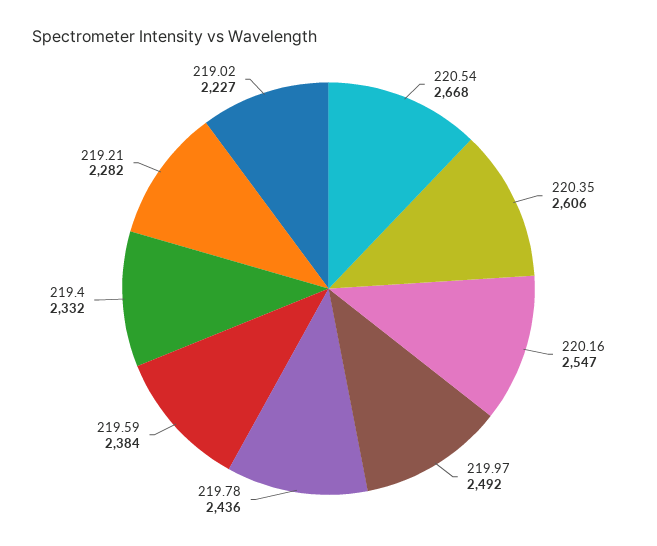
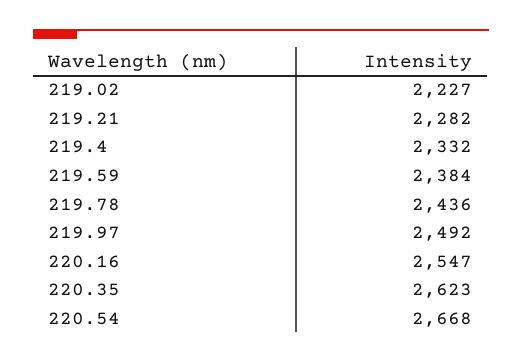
220.35: 2606 -> 2623

